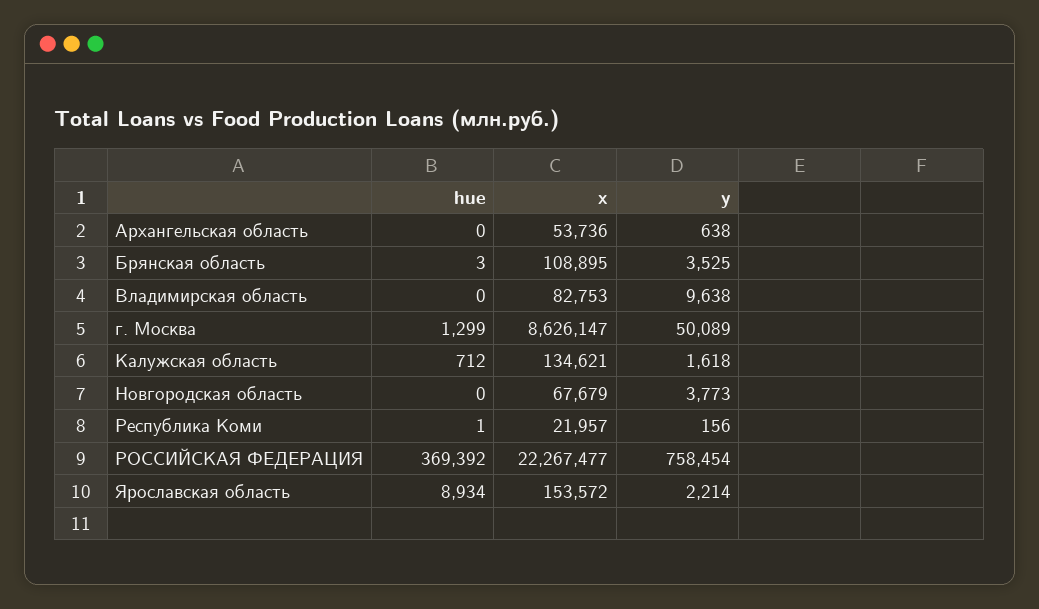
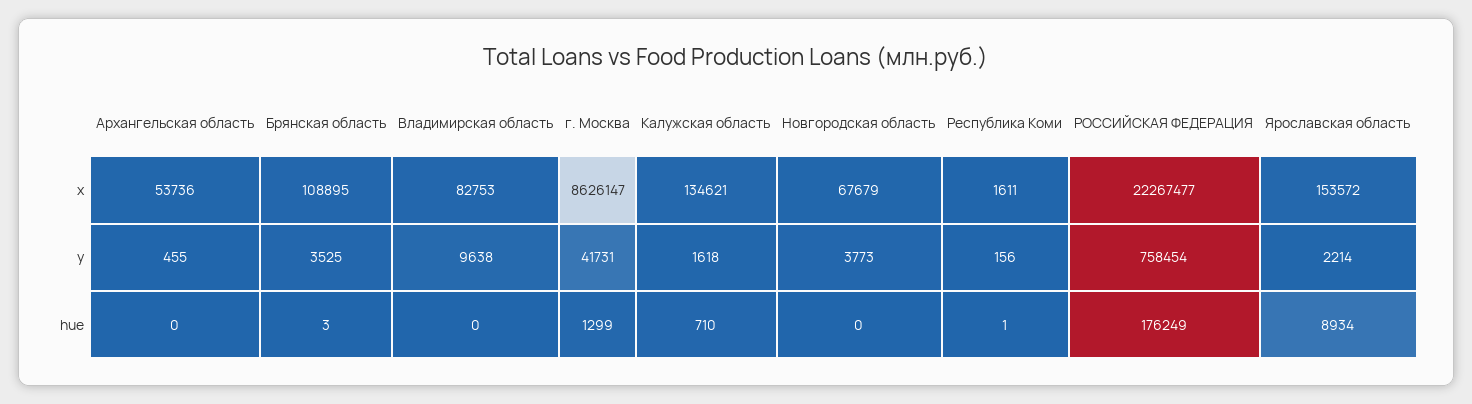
y, Архангельская область: 638 -> 455
y, г. Москва: 50089 -> 41731
hue, Калужская область: 712 -> 710
x, Республика Коми: 21957 -> 1611
hue, РОССИЙСКАЯ ФЕДЕРАЦИЯ: 369392 -> 176249

